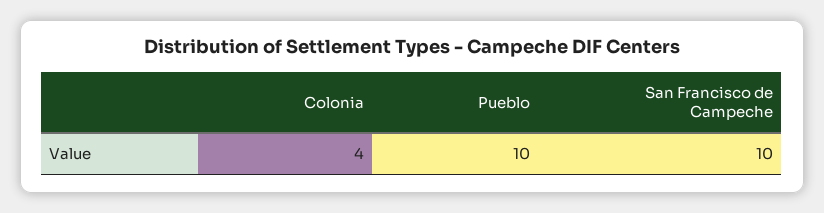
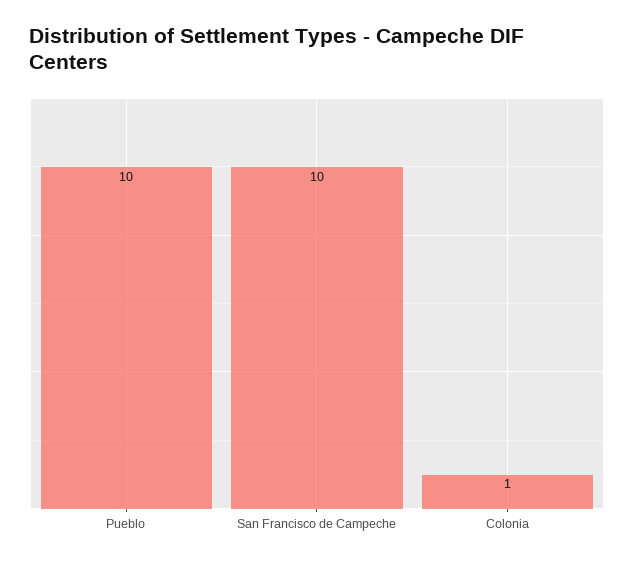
Colonia: 4 -> 1

